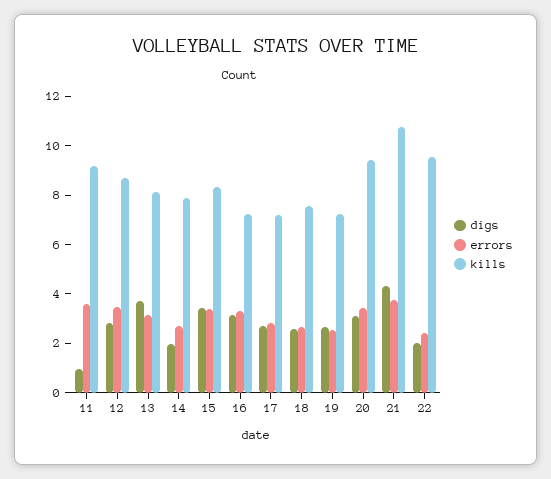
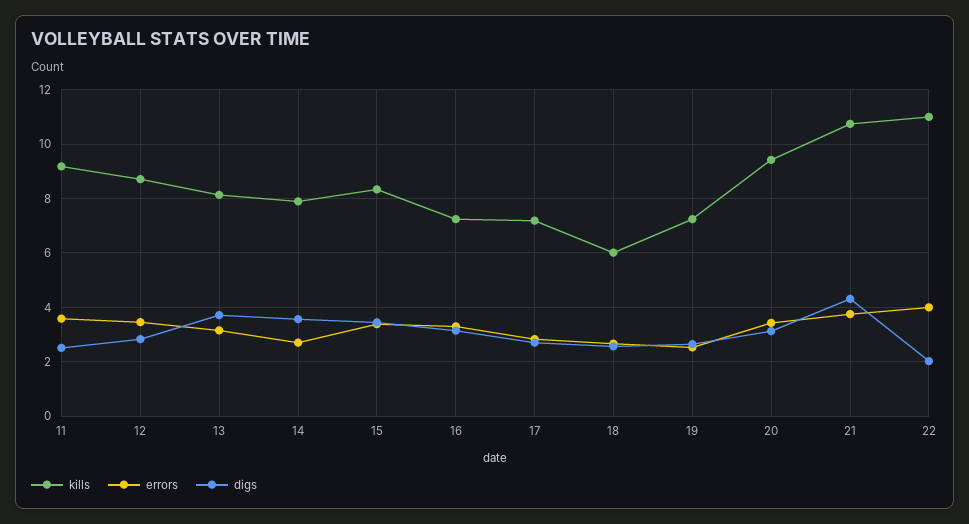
digs, 11: 1 -> 2.5
digs, 14: 2 -> 3.5
kills, 18: 7.5 -> 6
errors, 22: 2.5 -> 4
kills, 22: 9.5 -> 11

